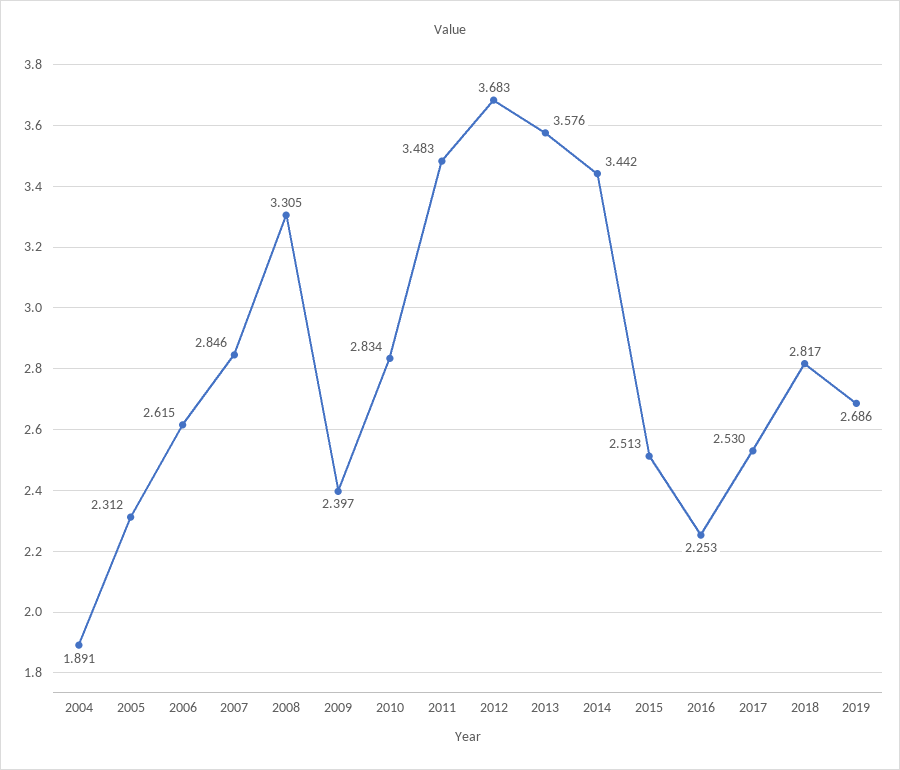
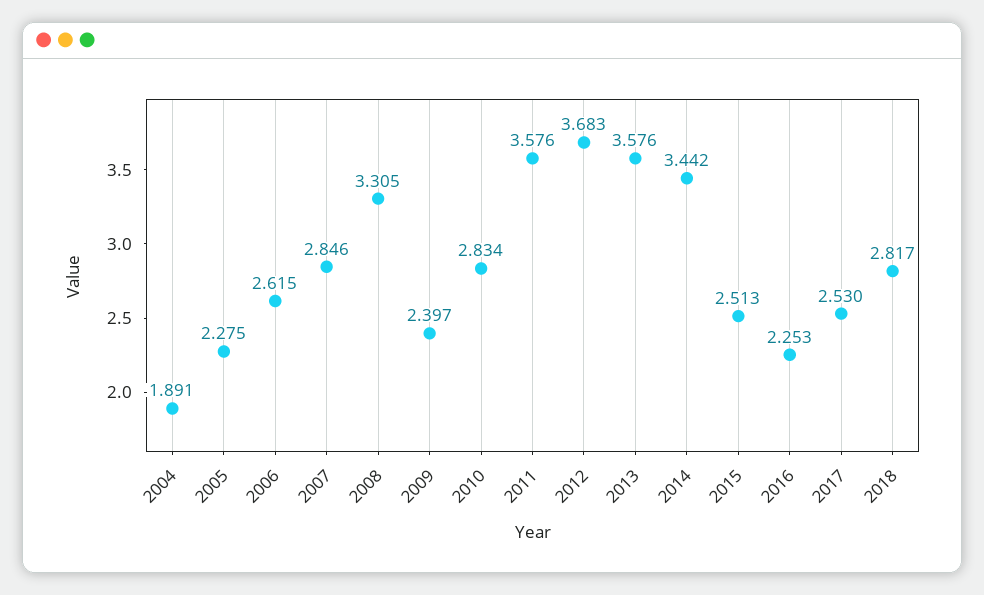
2005: 2.312 -> 2.275
2011: 3.483 -> 3.576
2019: 2.686 -> none

